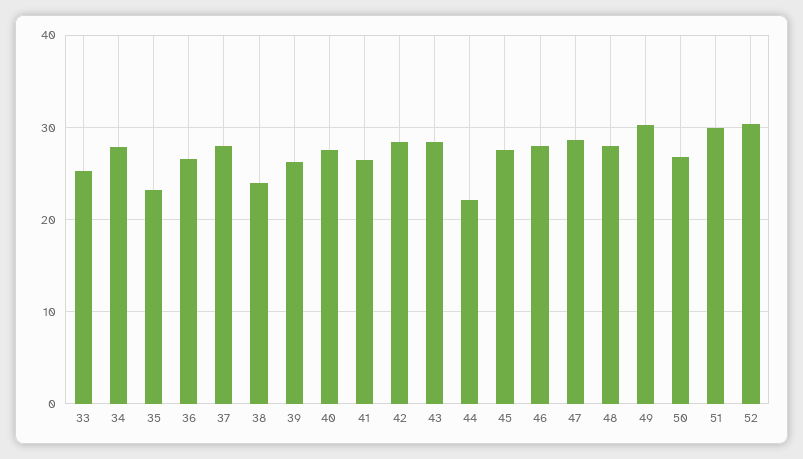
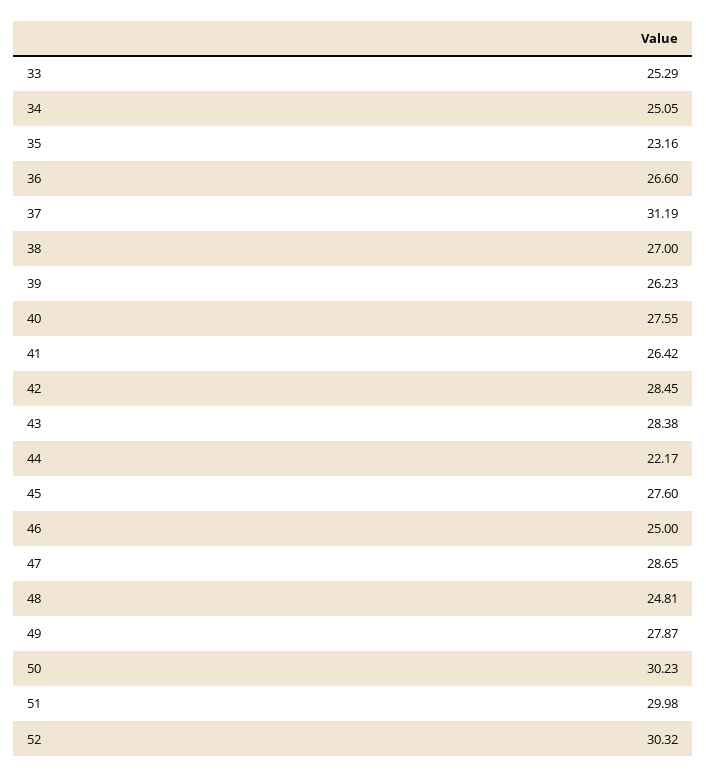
34: 28 -> 25.05
37: 28 -> 31.19
38: 24 -> 27
46: 28 -> 25
48: 28 -> 24.81
49: 30 -> 27.87
50: 27 -> 30.23

